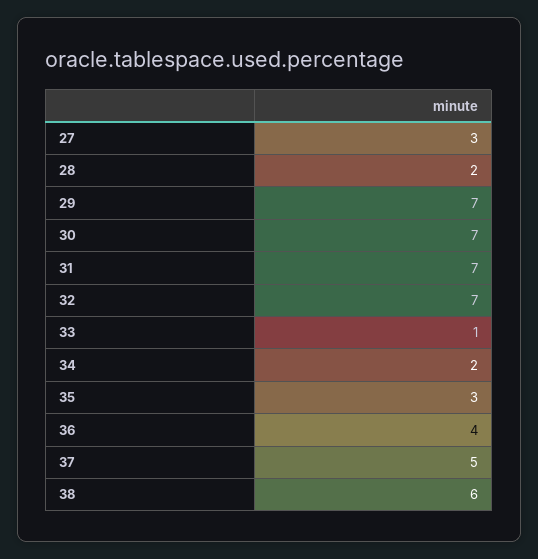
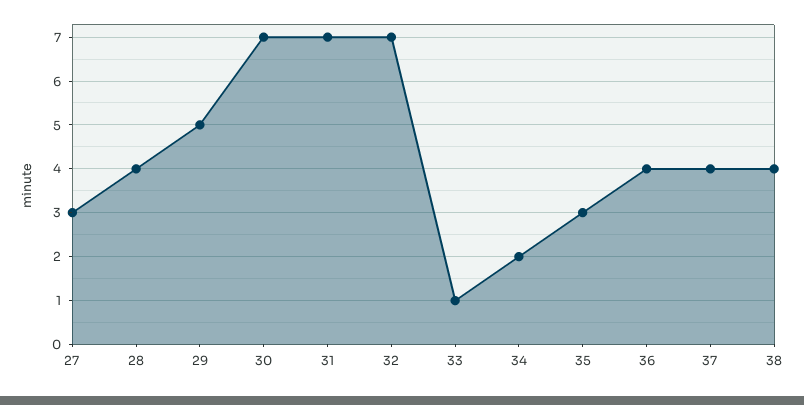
28: 2 -> 4
29: 7 -> 5
37: 5 -> 4
38: 6 -> 4

